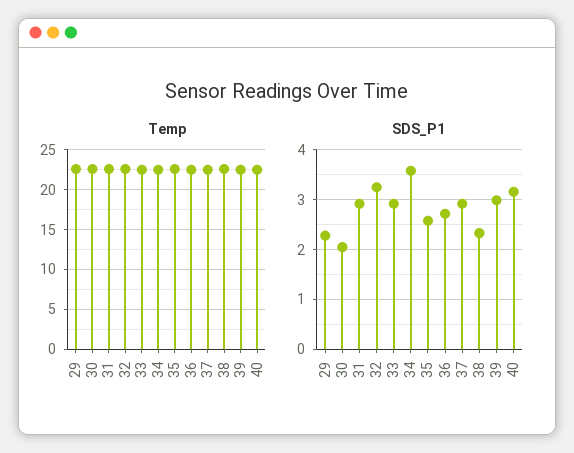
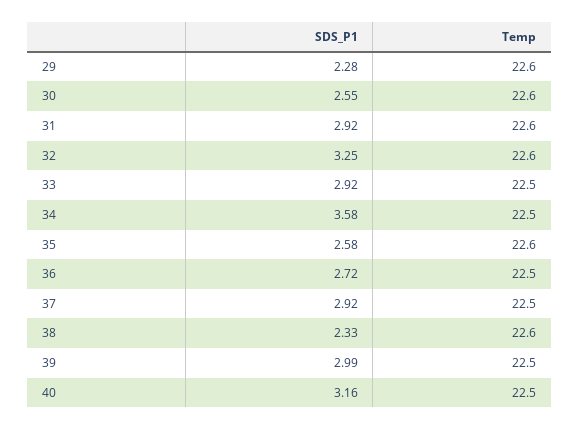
SDS_P1, 30: 2 -> 2.55

